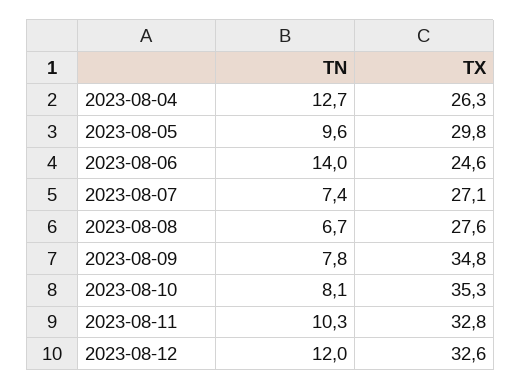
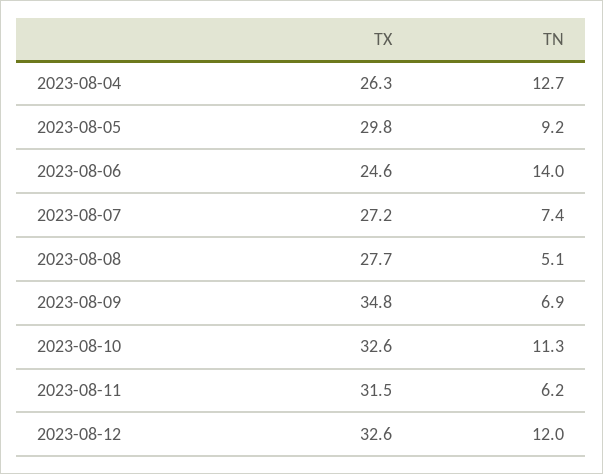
TN, 2023-08-05: 9.6 -> 9.2
TX, 2023-08-07: 27.1 -> 27.2
TN, 2023-08-08: 6.7 -> 5.1
TX, 2023-08-08: 27.6 -> 27.7
TN, 2023-08-09: 7.8 -> 6.9
TN, 2023-08-10: 8.1 -> 11.3
TX, 2023-08-10: 35.3 -> 32.6
TN, 2023-08-11: 10.3 -> 6.2
TX, 2023-08-11: 32.8 -> 31.5

